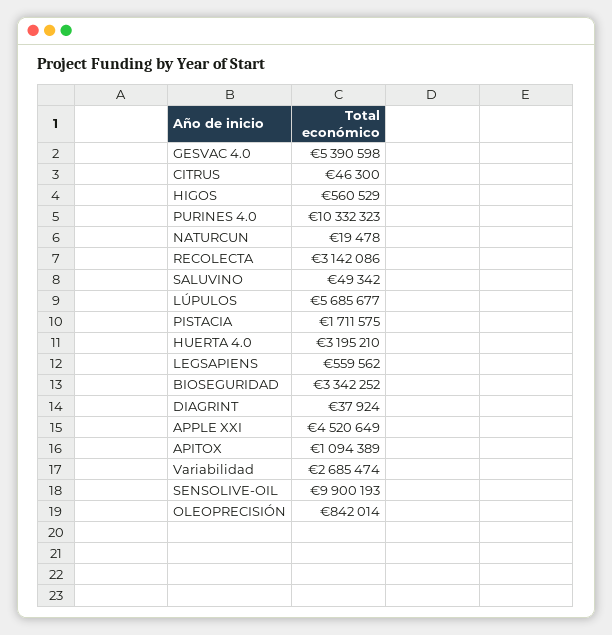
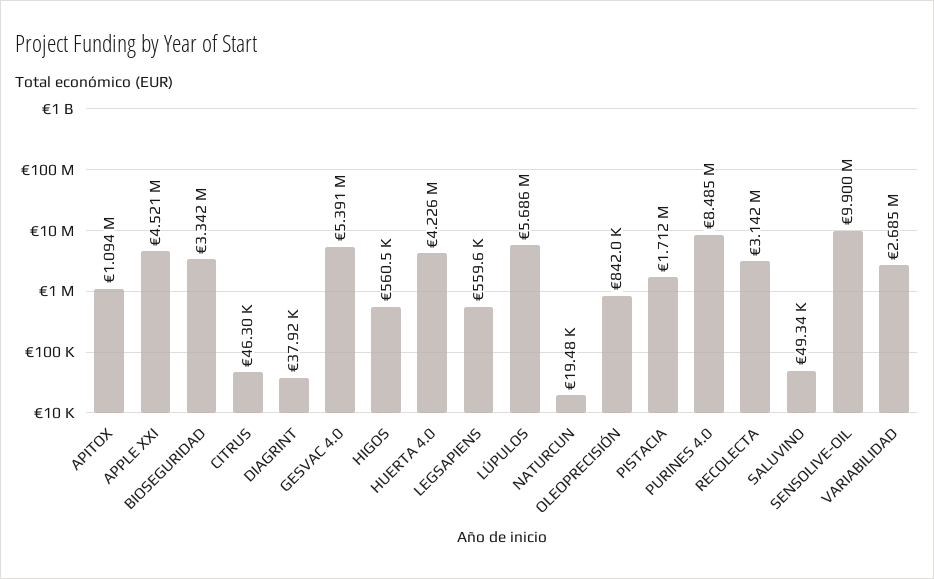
PURINES 4.0: 10332323 -> 8485000
HUERTA 4.0: 3195210 -> 4226000

